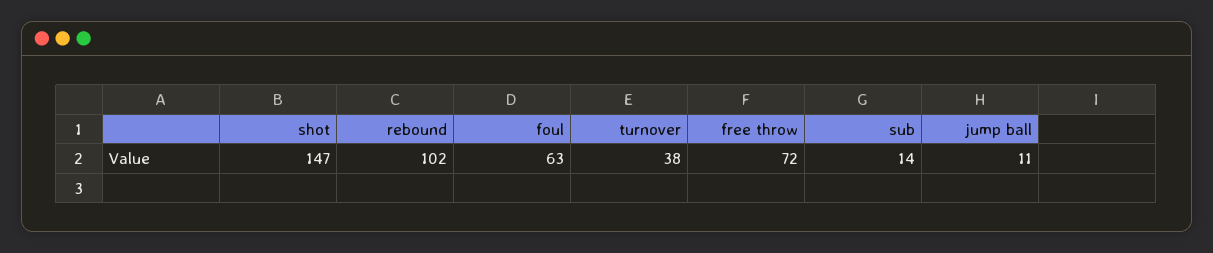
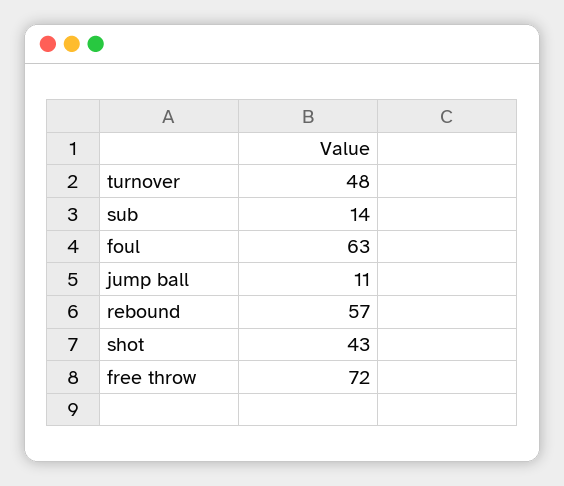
shot: 147 -> 43
rebound: 102 -> 57
turnover: 38 -> 48

